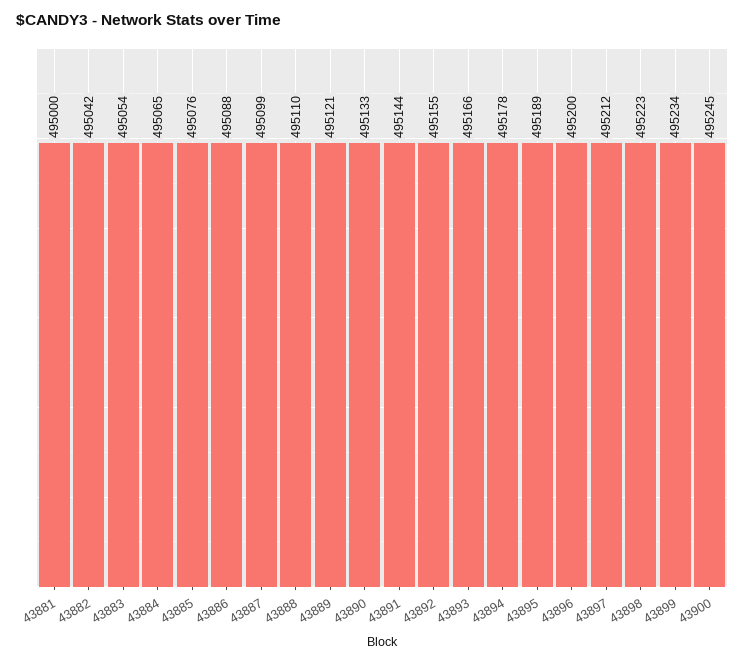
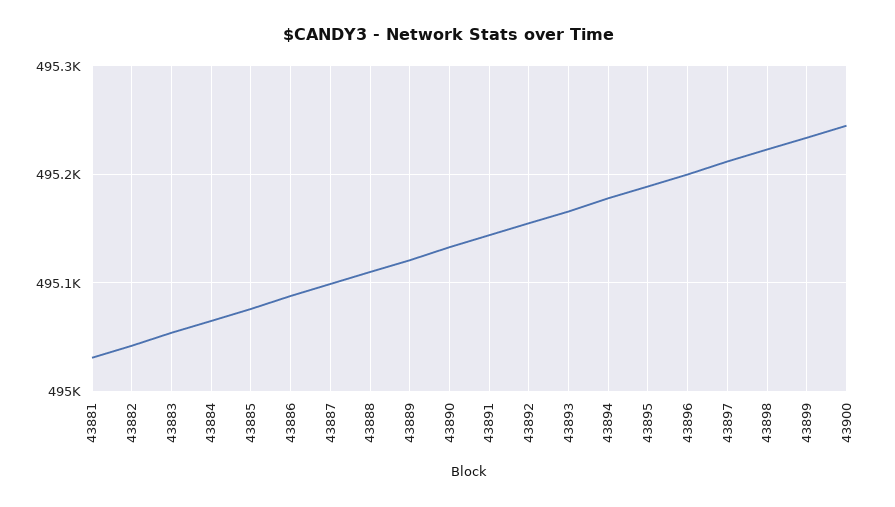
43881: 495000 -> 495030

